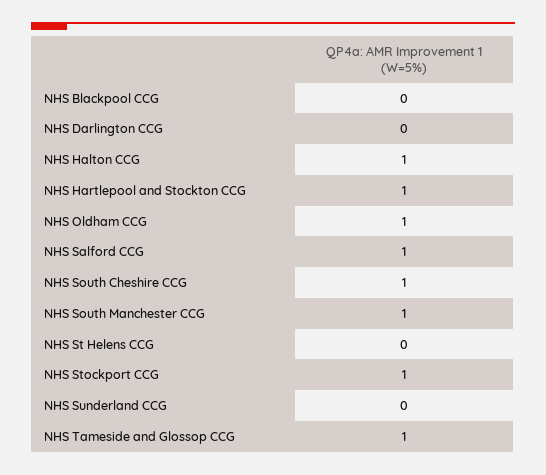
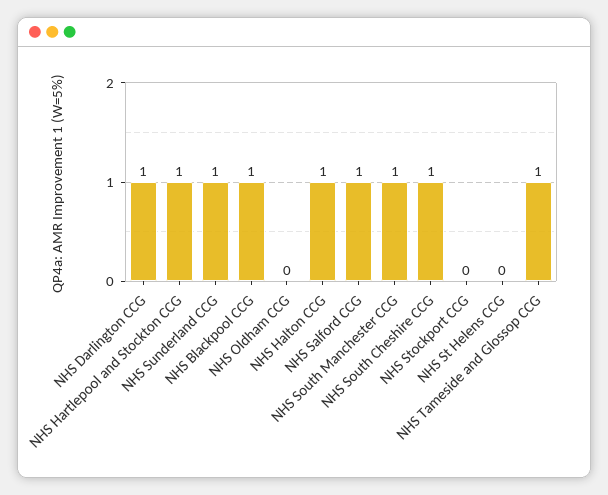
NHS Blackpool CCG: 0 -> 1
NHS Darlington CCG: 0 -> 1
NHS Oldham CCG: 1 -> 0
NHS Stockport CCG: 1 -> 0
NHS Sunderland CCG: 0 -> 1

